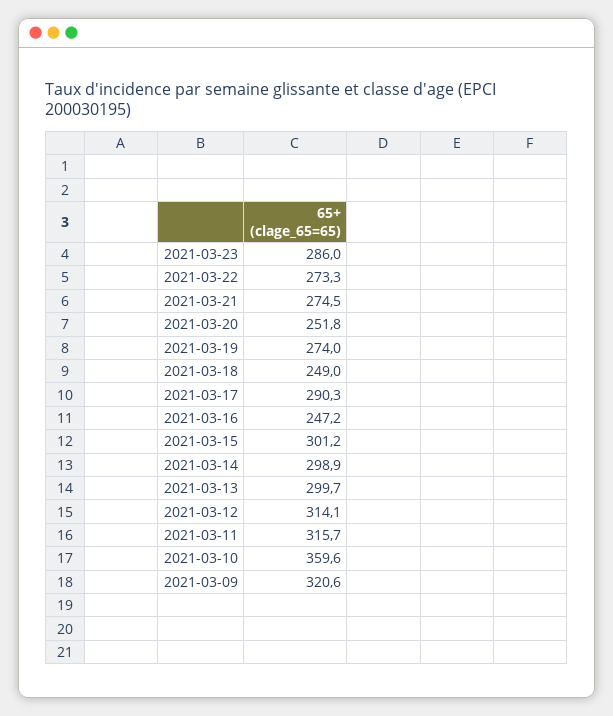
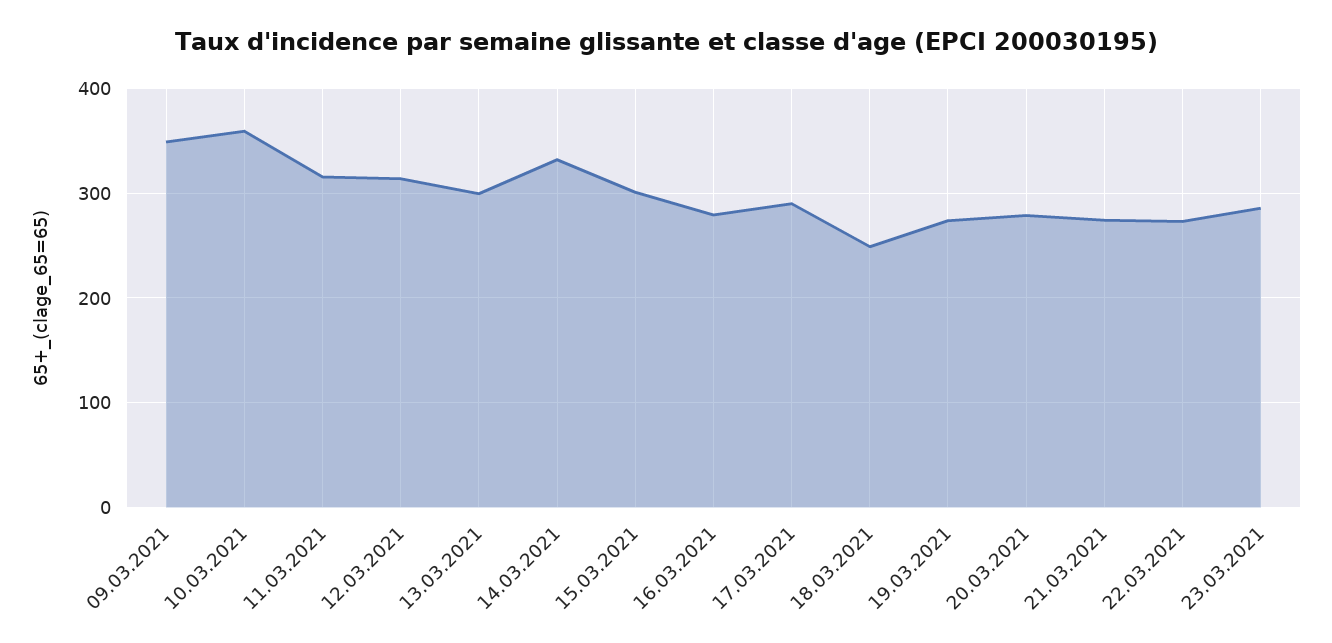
2021-03-20: 251.8 -> 280
2021-03-16: 247.2 -> 280
2021-03-14: 298.9 -> 330
2021-03-09: 320.6 -> 350

